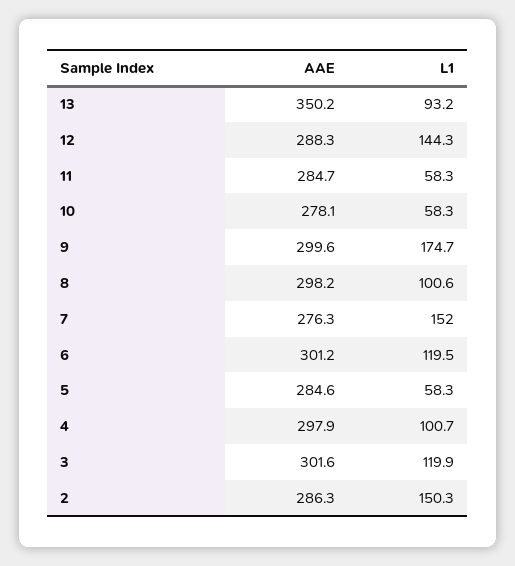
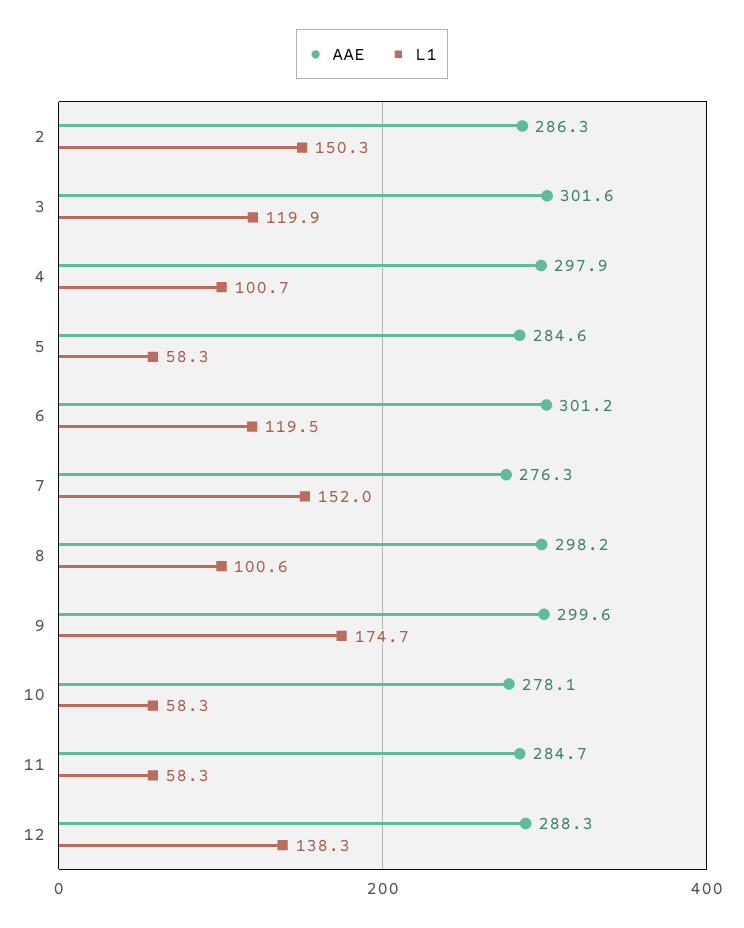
AAE, 13: 350.2 -> none
L1, 13: 93.2 -> none
L1, 12: 144.3 -> 138.3

